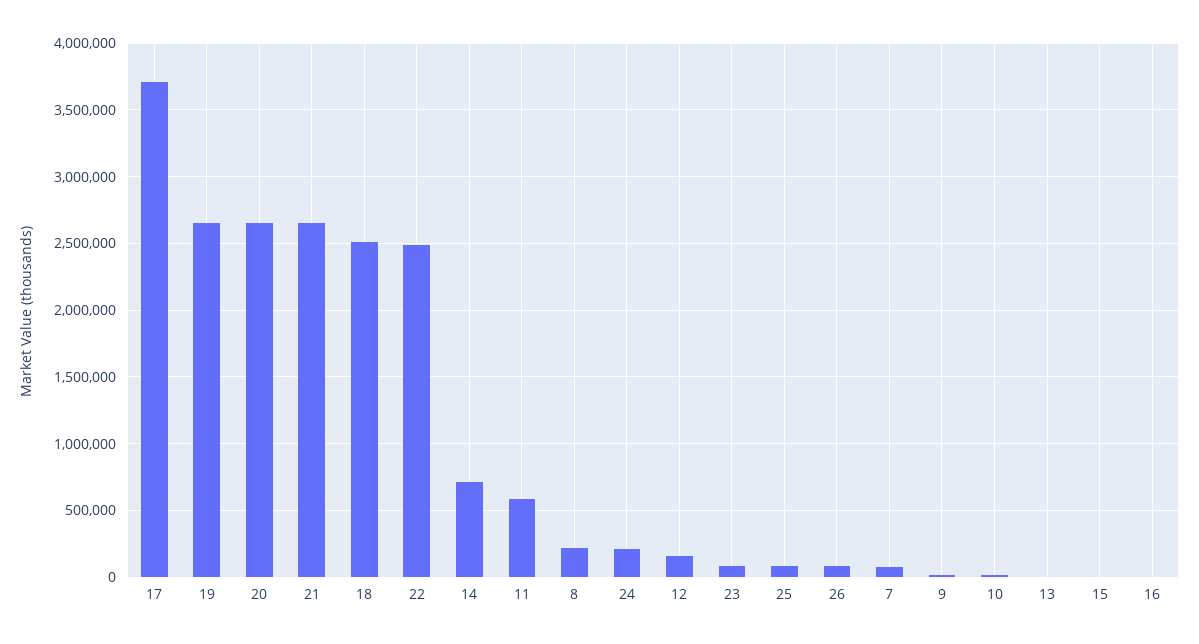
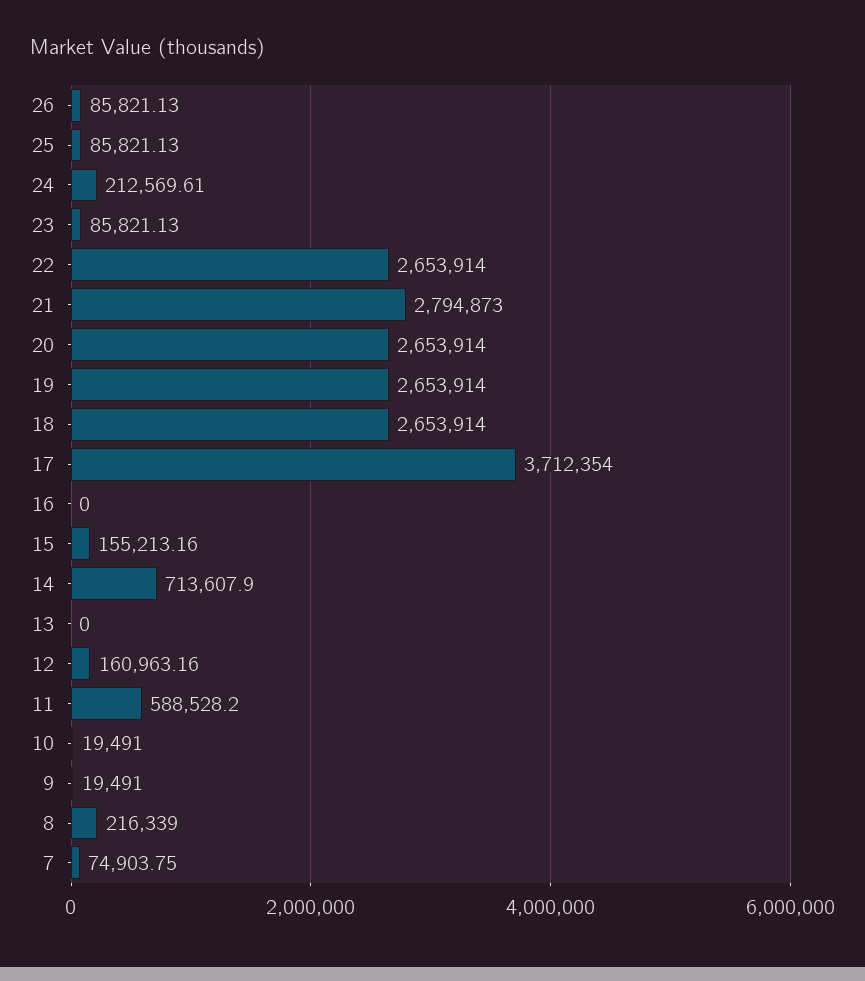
21: 2650000 -> 2794873
18: 2500000 -> 2653914
22: 2500000 -> 2653914
15: 0 -> 155213.16

